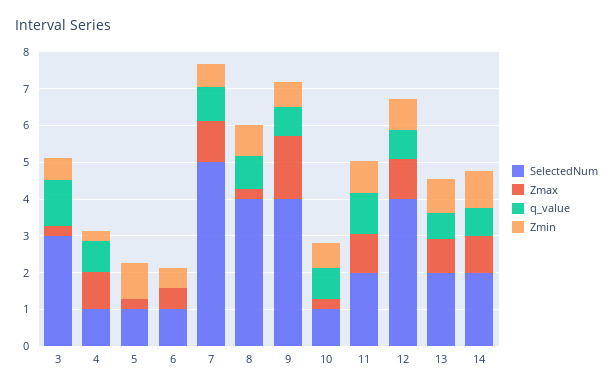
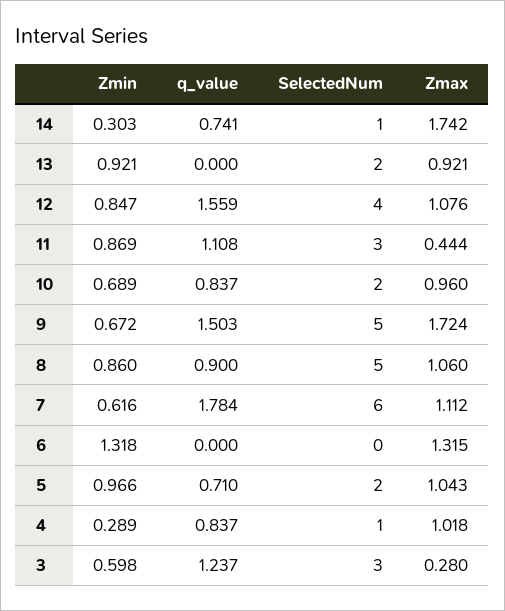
SelectedNum, 5: 1 -> 2
Zmax, 5: 0.25 -> 1.043
q_value, 5: 0 -> 0.71
SelectedNum, 6: 1 -> 0
Zmax, 6: 0.5 -> 1.315
Zmin, 6: 0.5 -> 1.318
SelectedNum, 7: 5 -> 6
q_value, 7: 1 -> 1.784
SelectedNum, 8: 4 -> 5
Zmax, 8: 0.25 -> 1.06
SelectedNum, 9: 4 -> 5
q_value, 9: 0.75 -> 1.503
SelectedNum, 10: 1 -> 2
Zmax, 10: 0.25 -> 0.96
SelectedNum, 11: 2 -> 3
Zmax, 11: 1 -> 0.444
q_value, 12: 0.75 -> 1.559
q_value, 13: 0.75 -> 0
SelectedNum, 14: 2 -> 1
Zmax, 14: 1 -> 1.742
Zmin, 14: 1 -> 0.303

